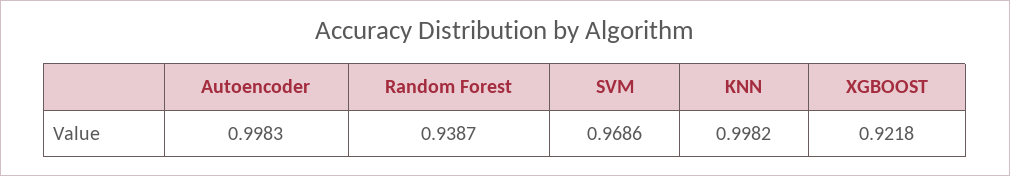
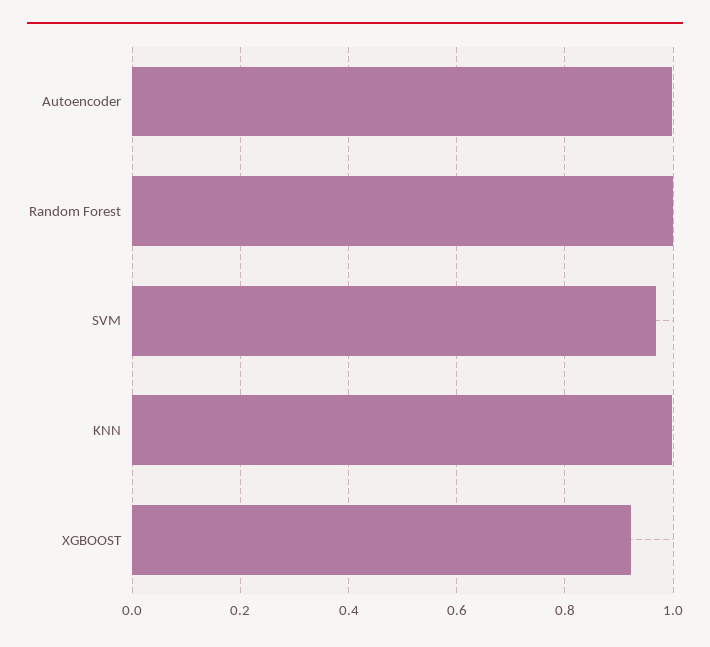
Random Forest: 0.9387 -> 1

